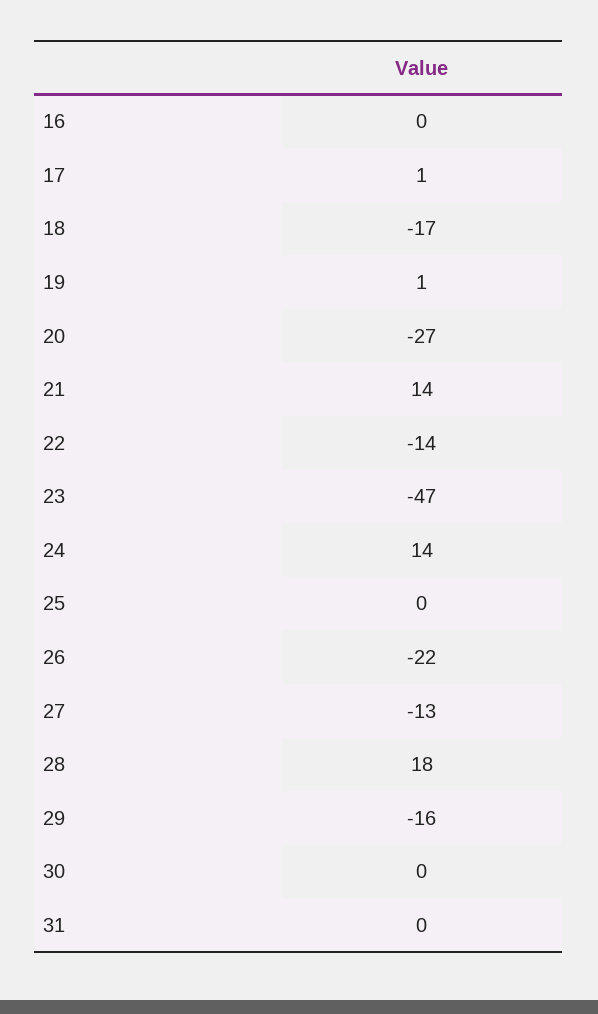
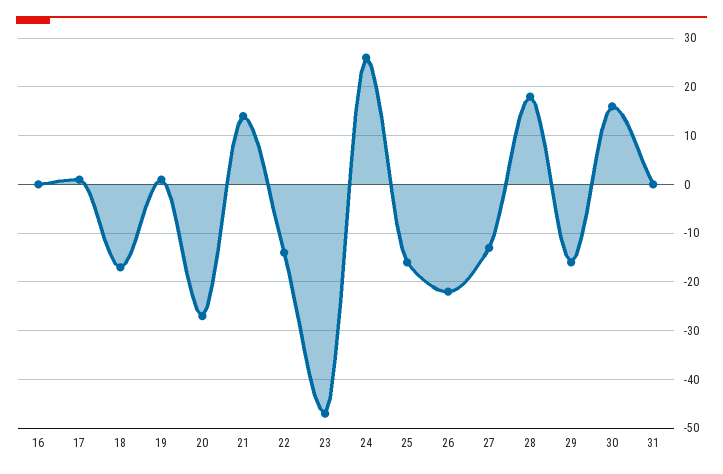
24: 14 -> 25
25: 0 -> -15
30: 0 -> 15

